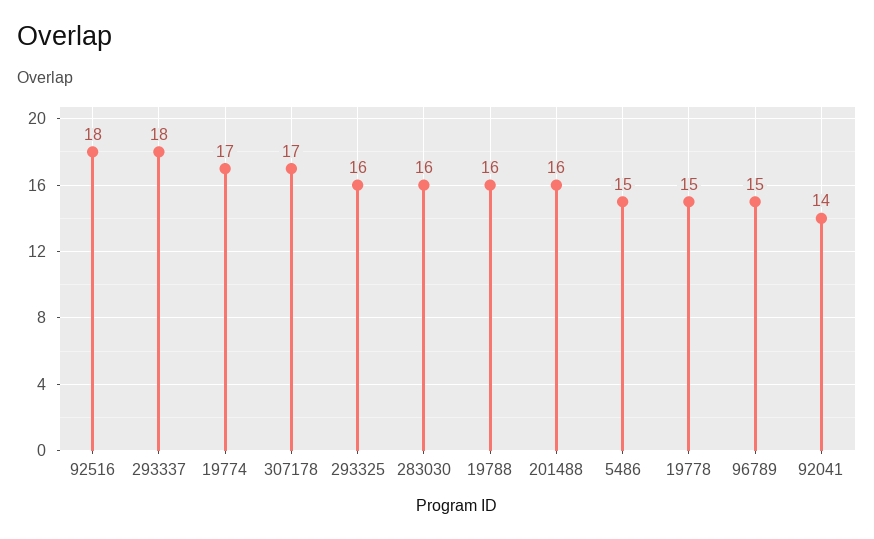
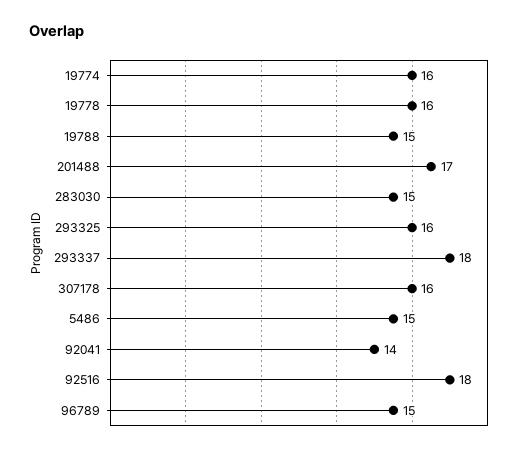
19774: 17 -> 16
307178: 17 -> 16
283030: 16 -> 15
19788: 16 -> 15
201488: 16 -> 17
19778: 15 -> 16

